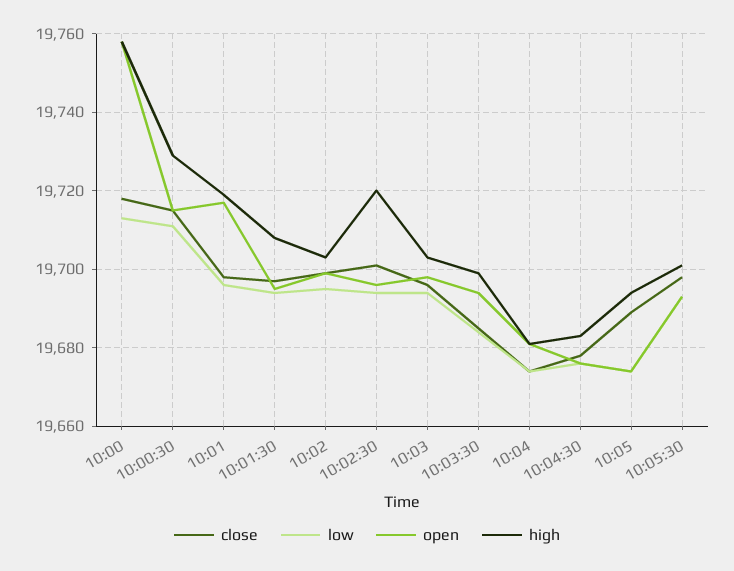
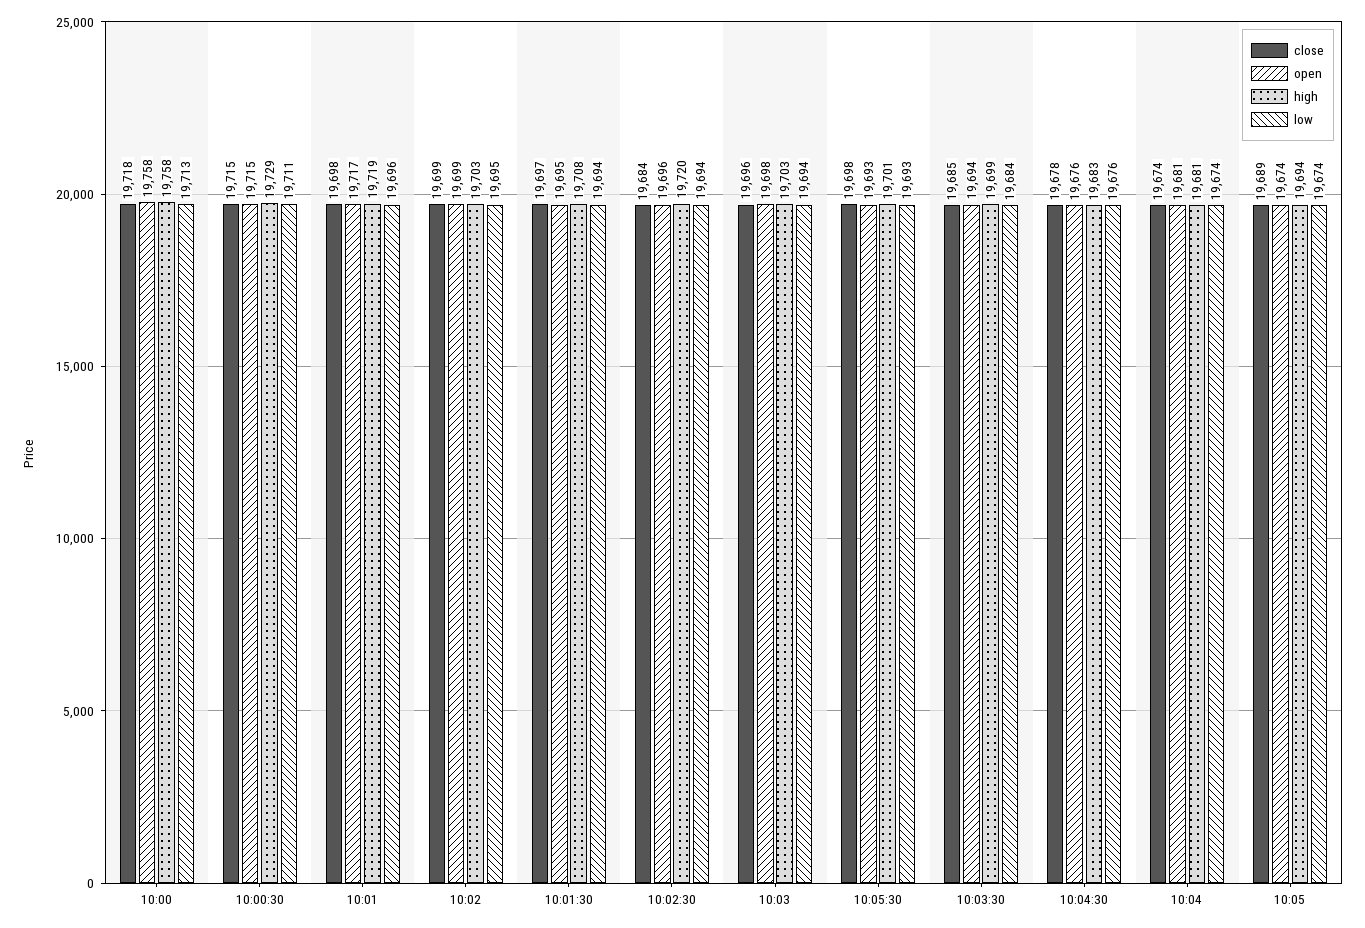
close, 10:02:30: 19700 -> 19684

